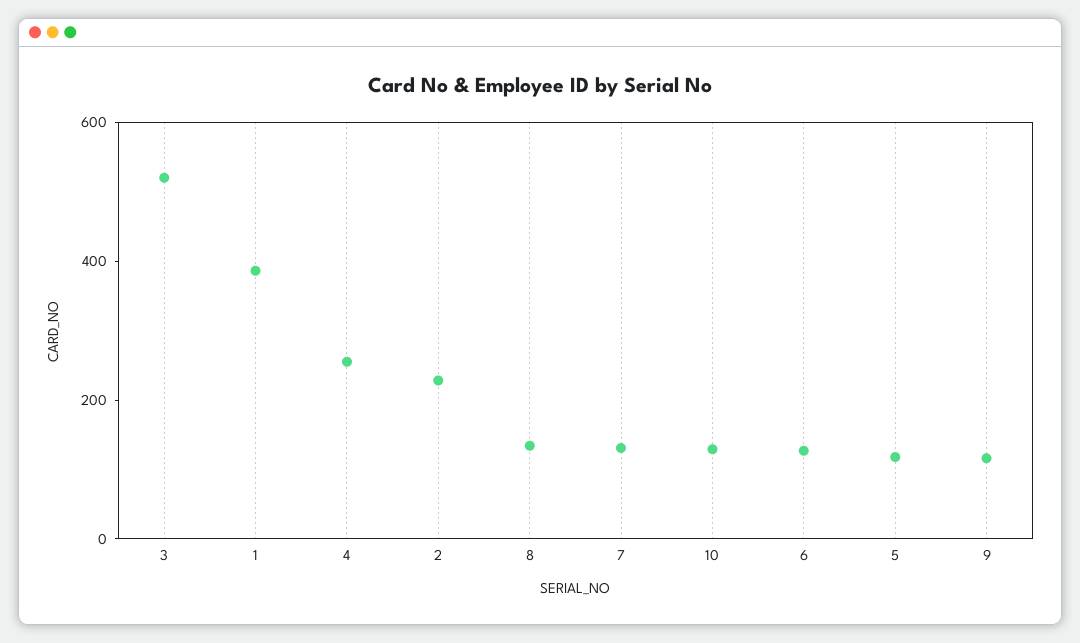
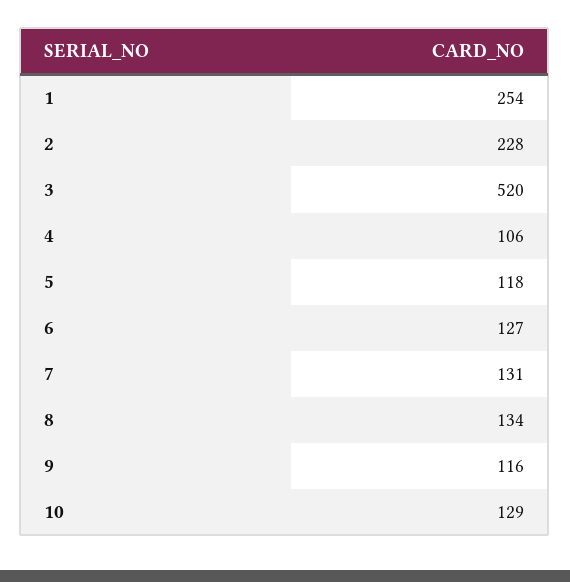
1: 400 -> 254
4: 250 -> 106

